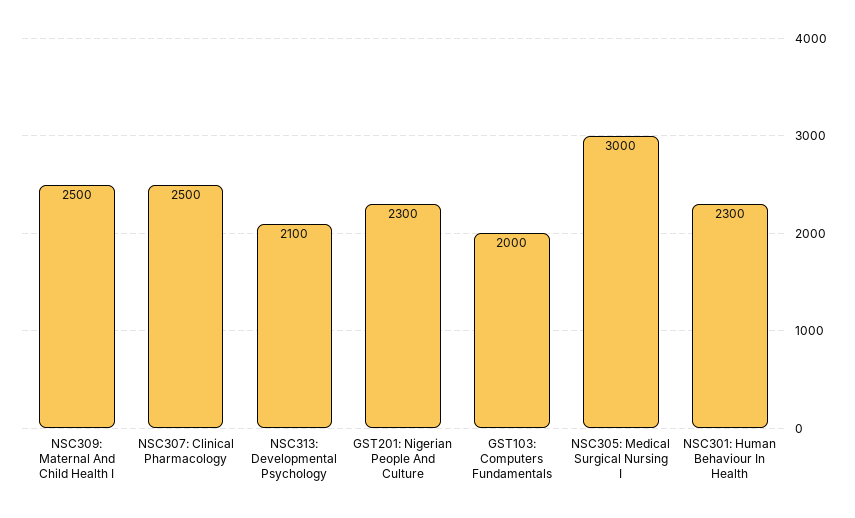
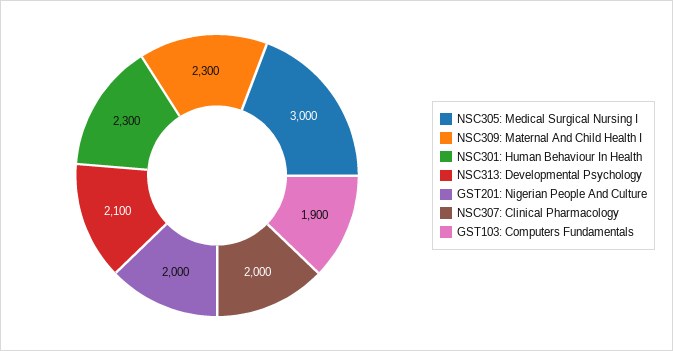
NSC309: Maternal And Child Health I: 2500 -> 2300
NSC307: Clinical Pharmacology: 2500 -> 2000
GST201: Nigerian People And Culture: 2300 -> 2000
GST103: Computers Fundamentals: 2000 -> 1900

